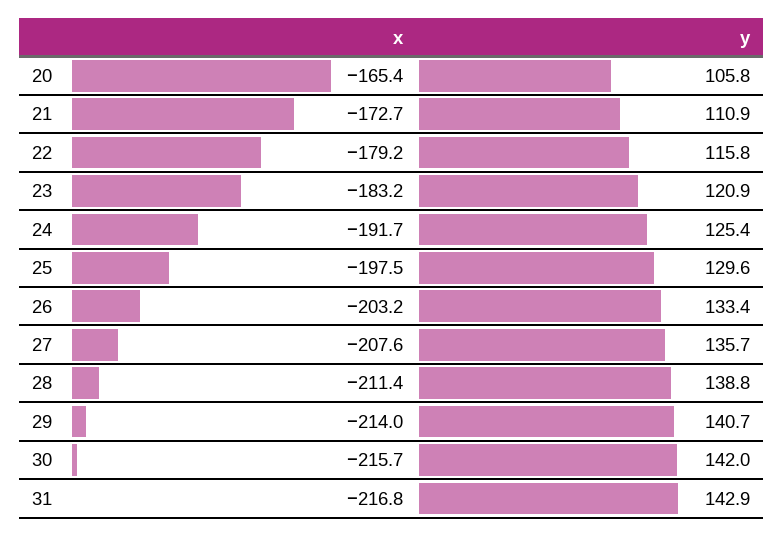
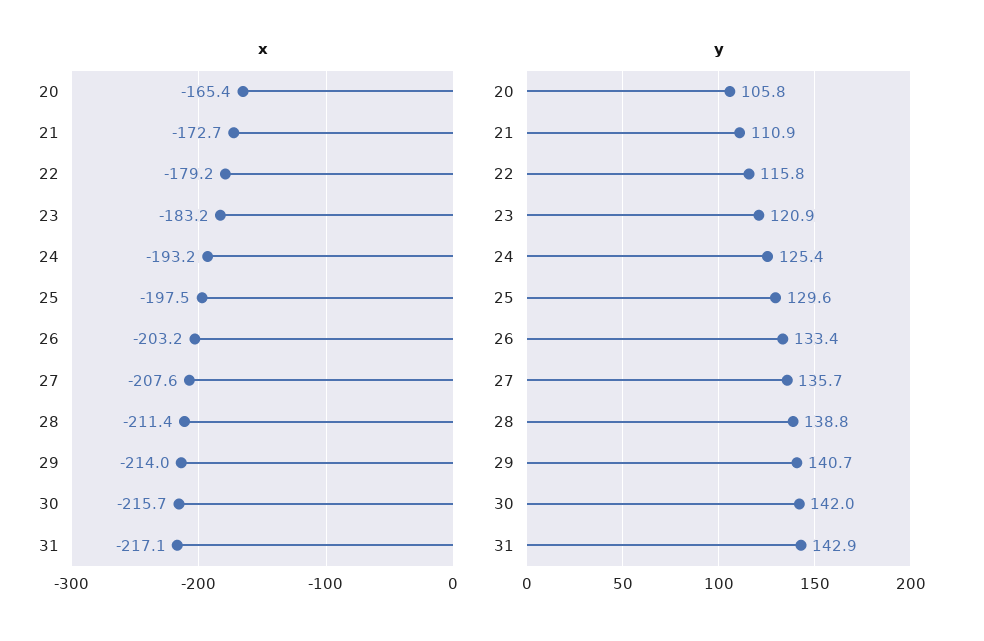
x, 24: -191.7 -> -193.2
x, 31: -216.8 -> -217.1

